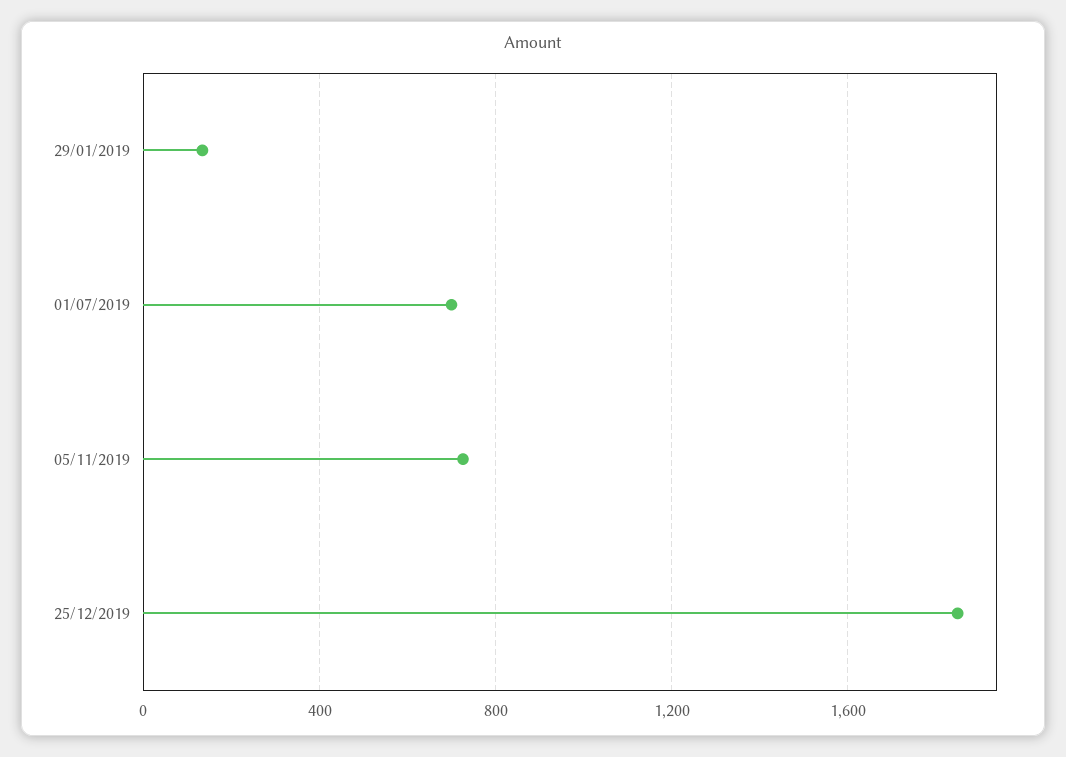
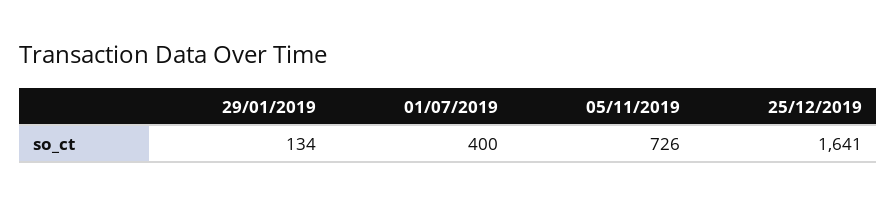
01/07/2019: 700 -> 400
25/12/2019: 1850 -> 1641

